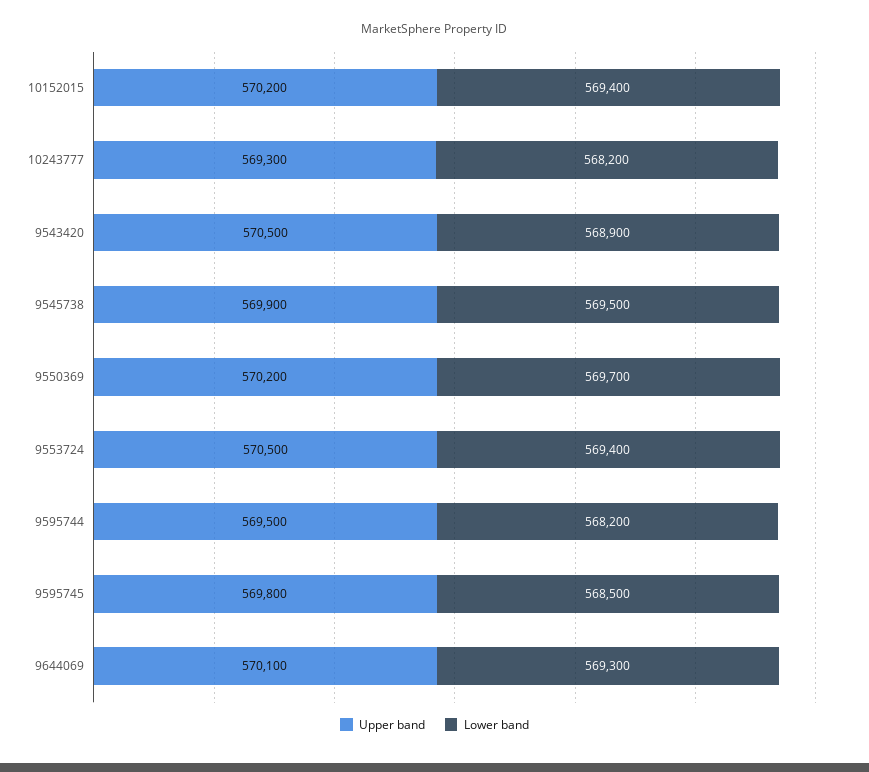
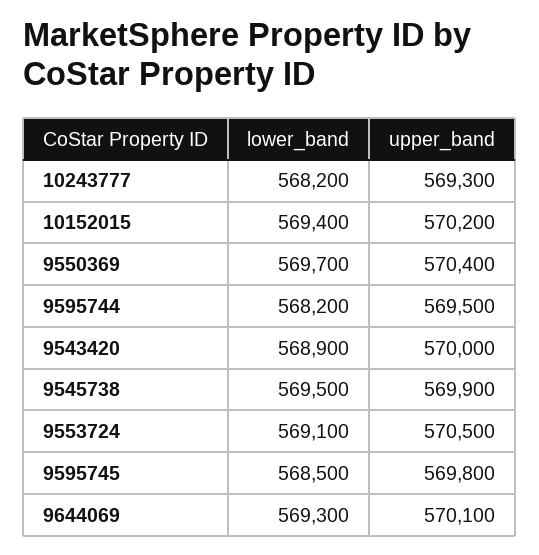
Upper band, 9543420: 570500 -> 570000
Upper band, 9550369: 570200 -> 570400
Lower band, 9553724: 569400 -> 569100

